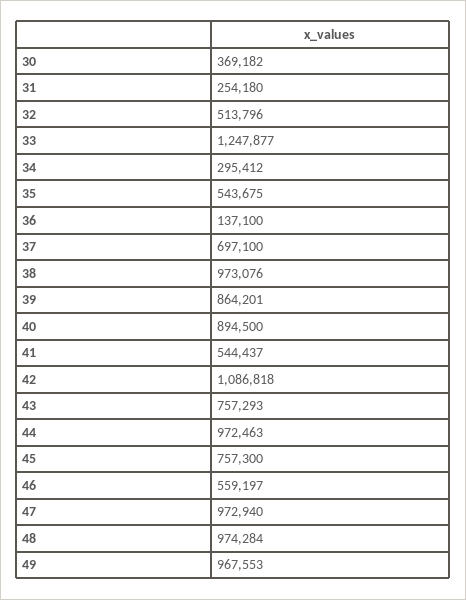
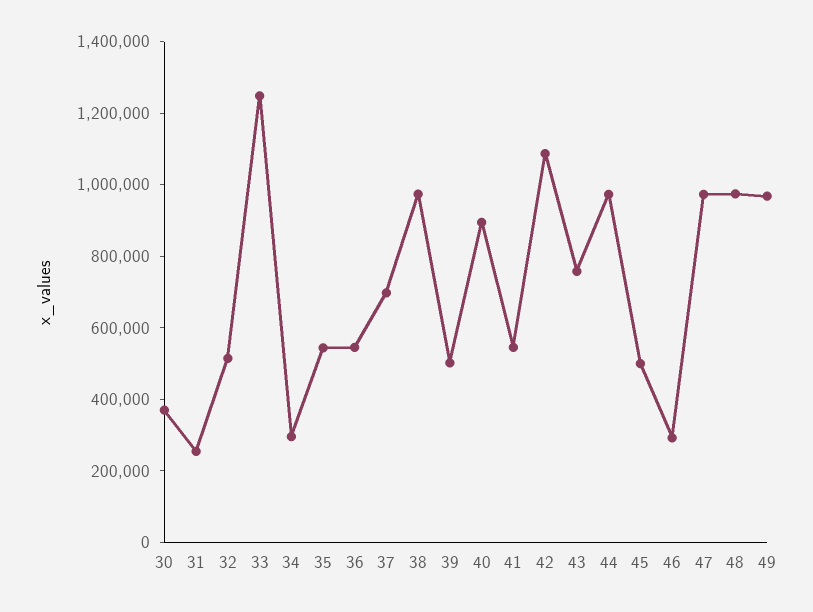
36: 137100 -> 550000
39: 864201 -> 500000
45: 757300 -> 500000
46: 559197 -> 300000

